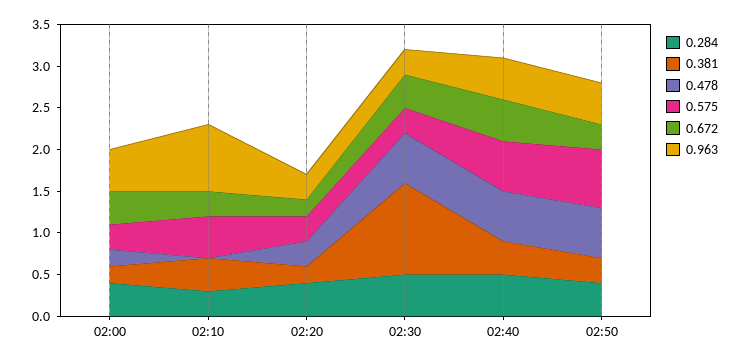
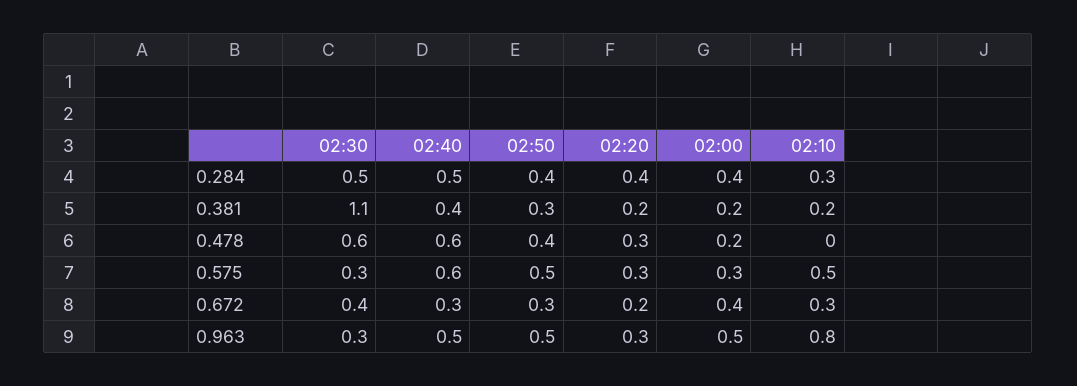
0.381, 02:10: 0.4 -> 0.2
0.672, 02:40: 0.5 -> 0.3
0.478, 02:50: 0.6 -> 0.4
0.575, 02:50: 0.7 -> 0.5

